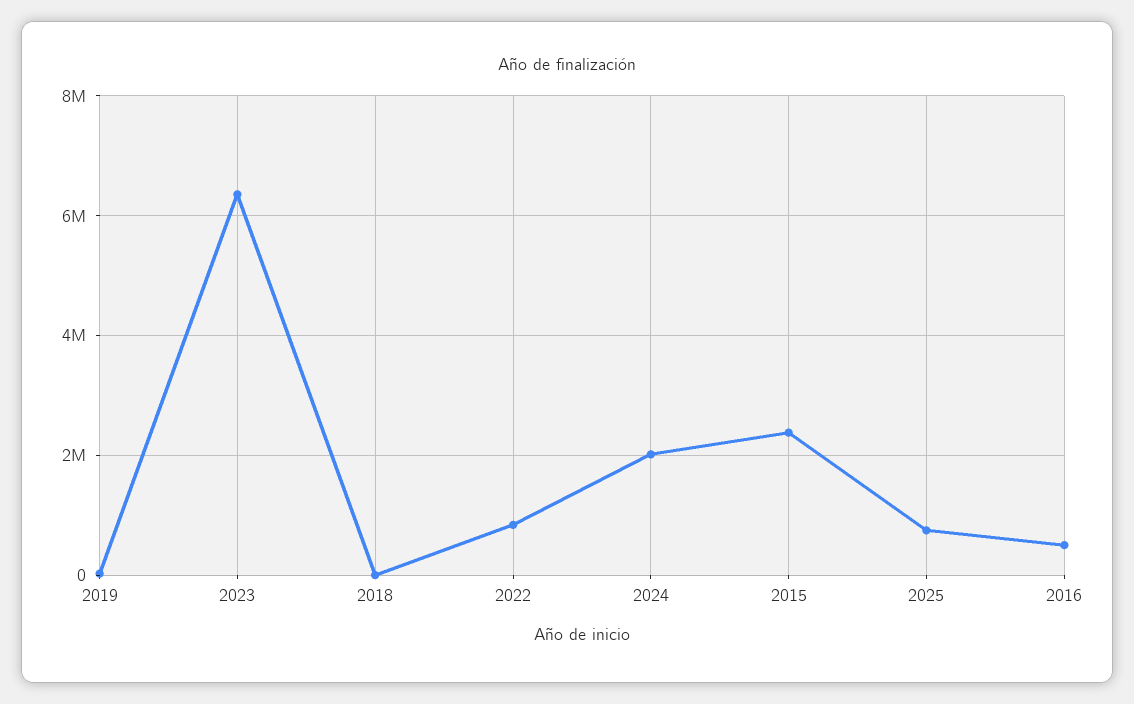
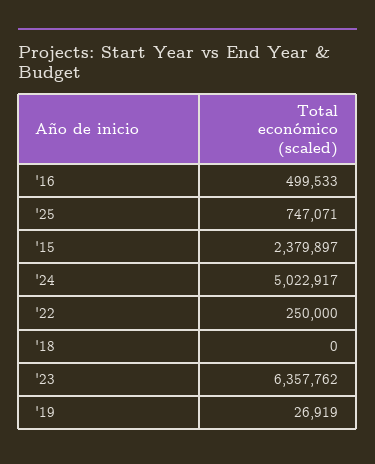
2022: 800000 -> 250000
2024: 2000000 -> 5022917

